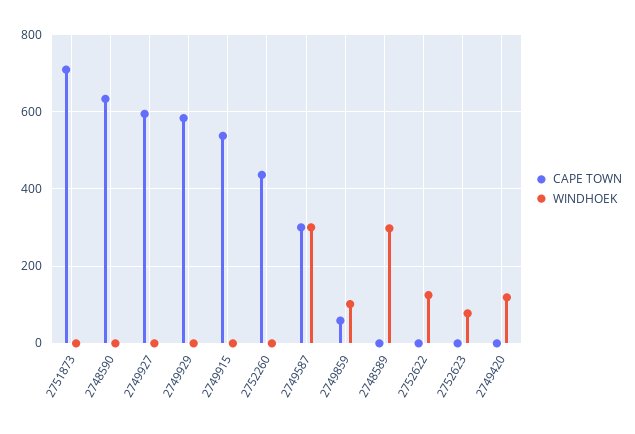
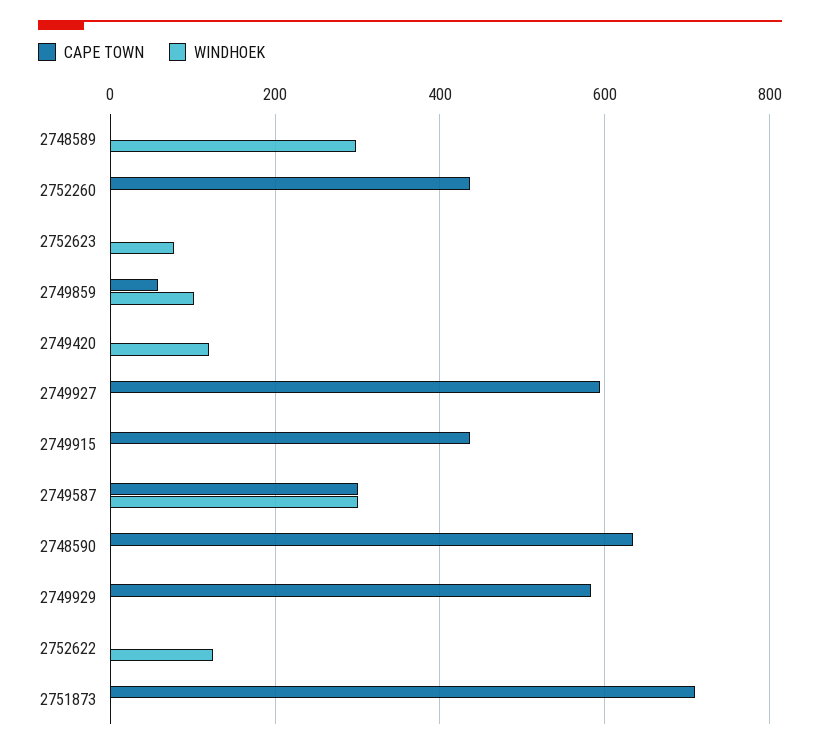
CAPE TOWN, 2749915: 540 -> 440

